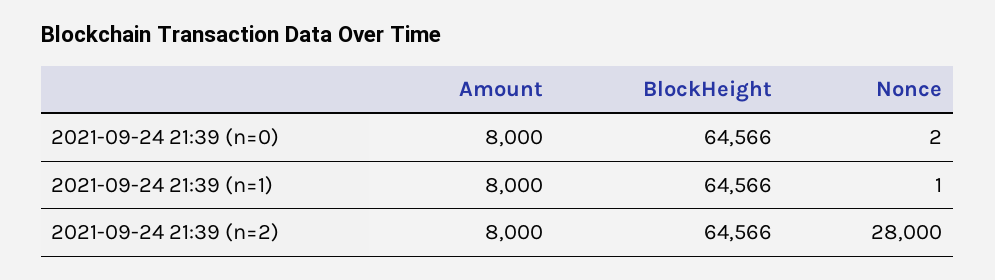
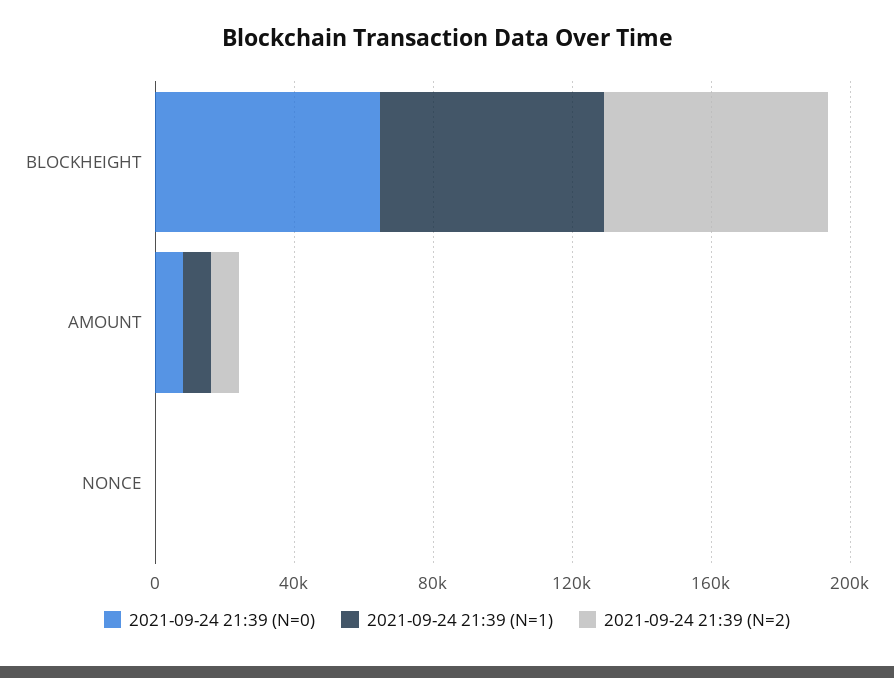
2021-09-24 21:39 (n=2), Nonce: 28000 -> 0

